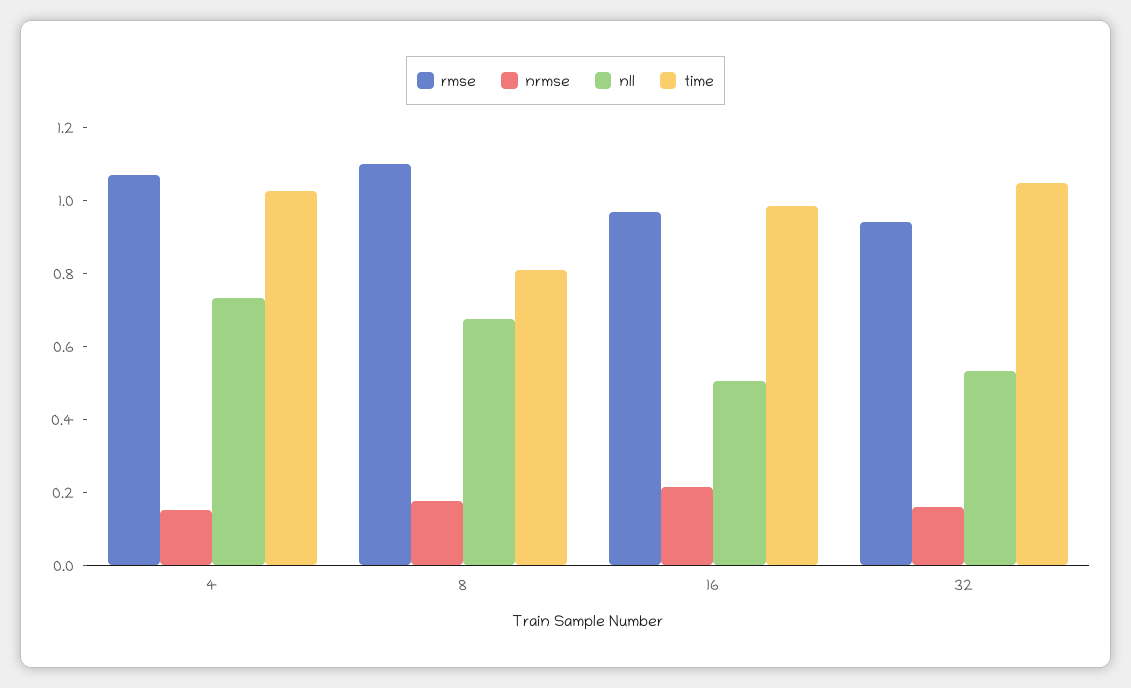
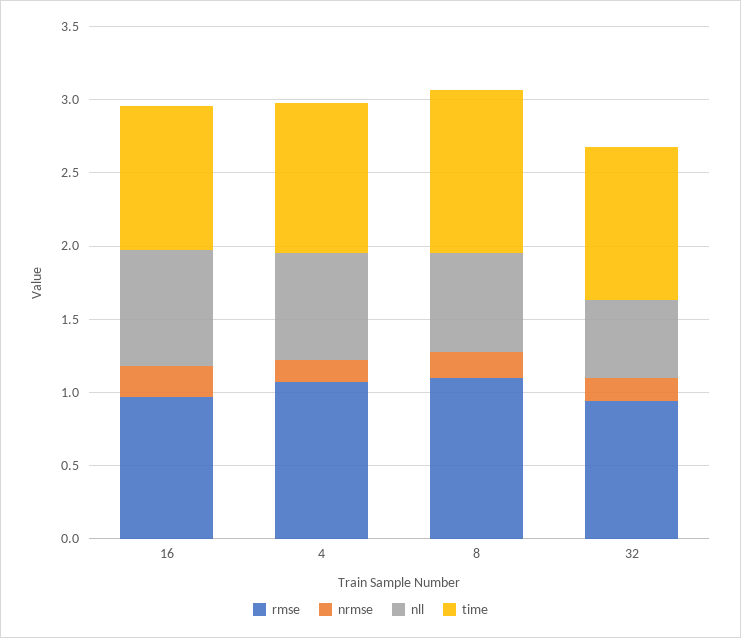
time, 8: 0.8 -> 1.1
nll, 16: 0.5 -> 0.8

